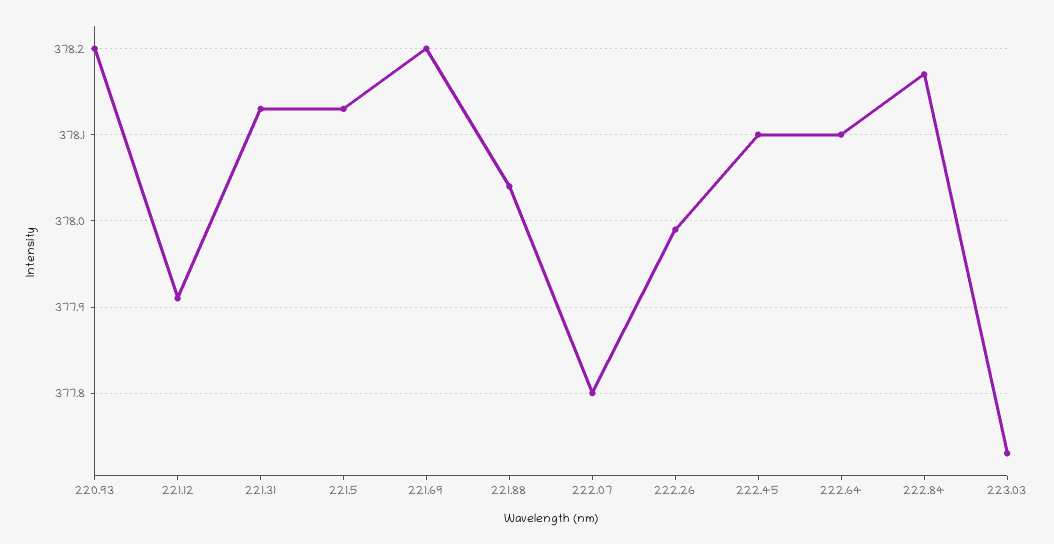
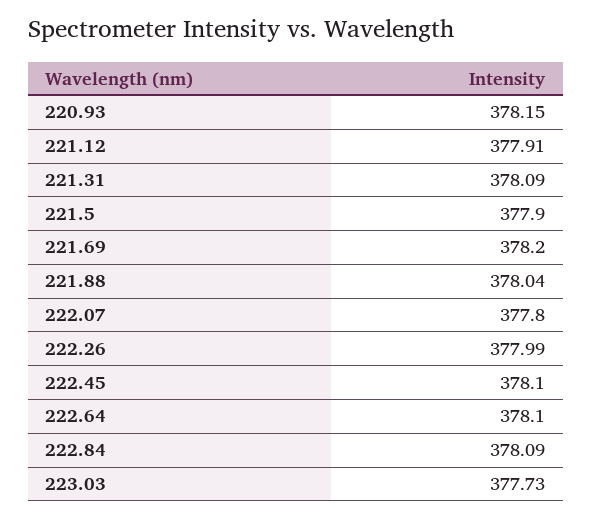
220.93: 378.2 -> 378.15
221.31: 378.13 -> 378.09
221.5: 378.13 -> 377.9
222.84: 378.17 -> 378.09

